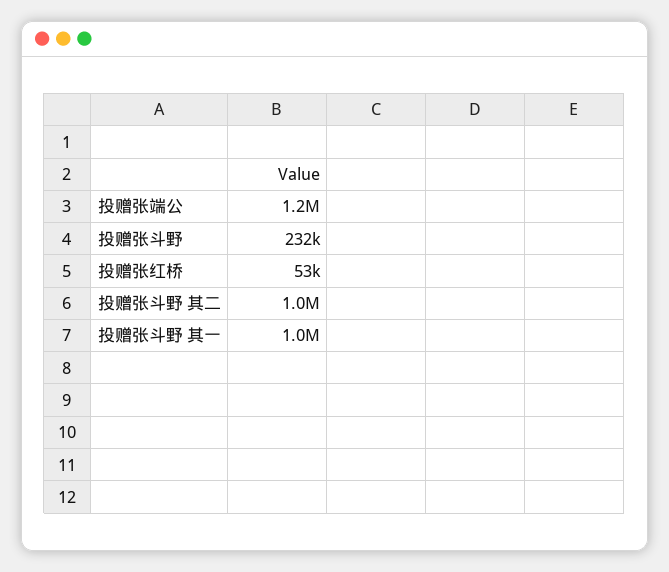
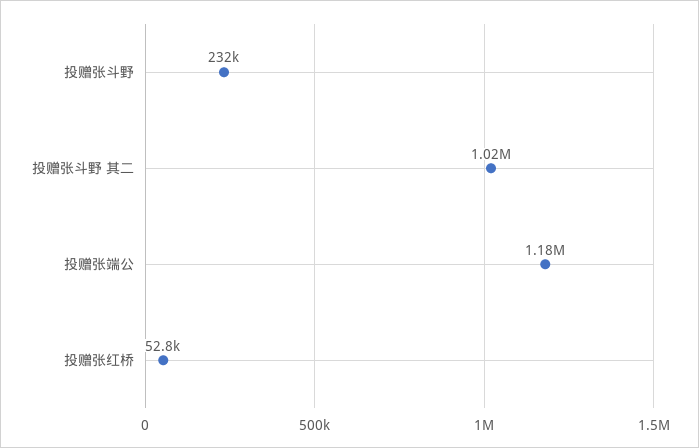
投赠张斗野 其一: 1000000 -> none

